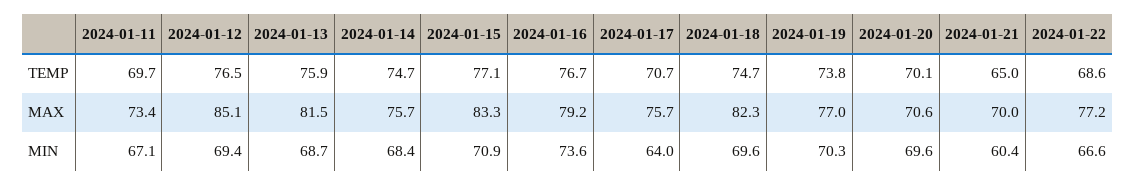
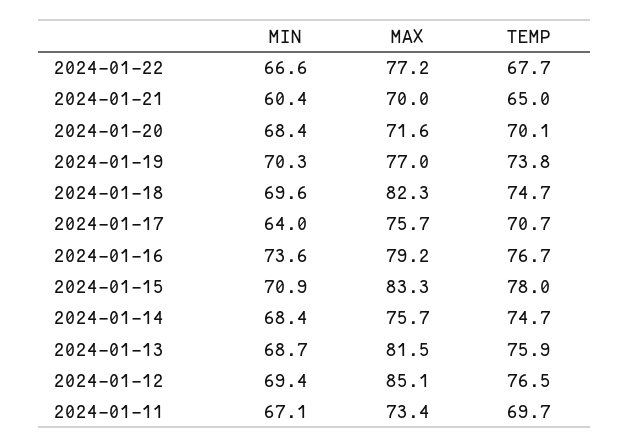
2024-01-15, TEMP: 77.1 -> 78
2024-01-22, TEMP: 68.6 -> 67.7
2024-01-20, MAX: 70.6 -> 71.6
2024-01-20, MIN: 69.6 -> 68.4

